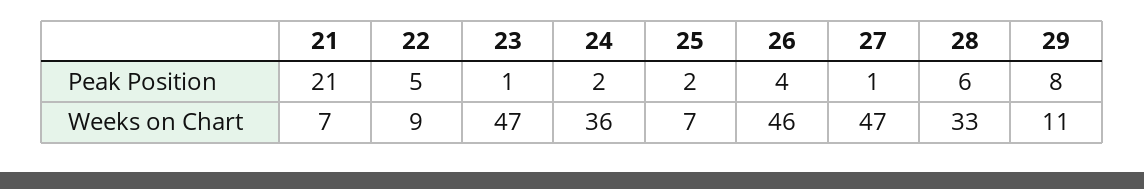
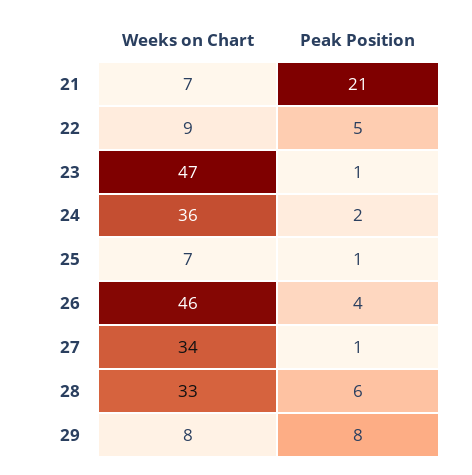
25, Peak Position: 2 -> 1
27, Weeks on Chart: 47 -> 34
29, Weeks on Chart: 11 -> 8

